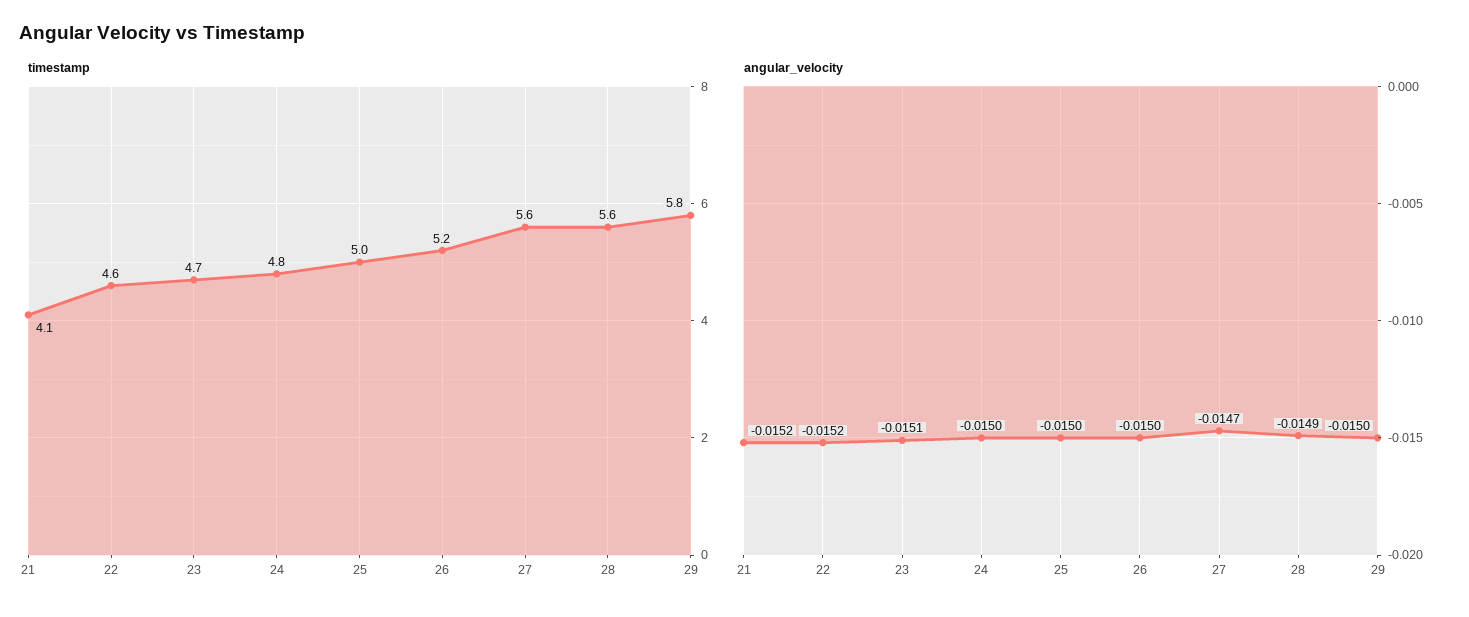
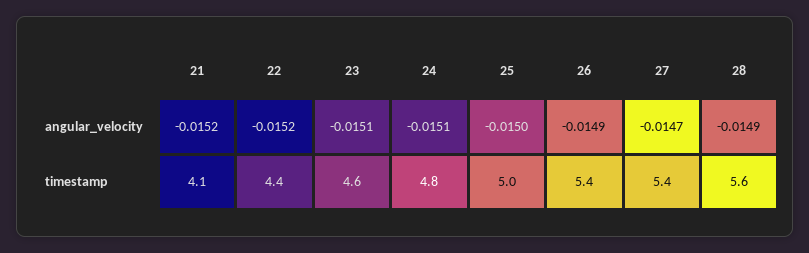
timestamp, 22: 4.6 -> 4.4
timestamp, 23: 4.7 -> 4.6
timestamp, 26: 5.2 -> 5.4
timestamp, 27: 5.6 -> 5.4
timestamp, 29: 5.8 -> none
angular_velocity, 24: -0.015 -> -0.0151
angular_velocity, 26: -0.015 -> -0.0149
angular_velocity, 29: -0.015 -> none

